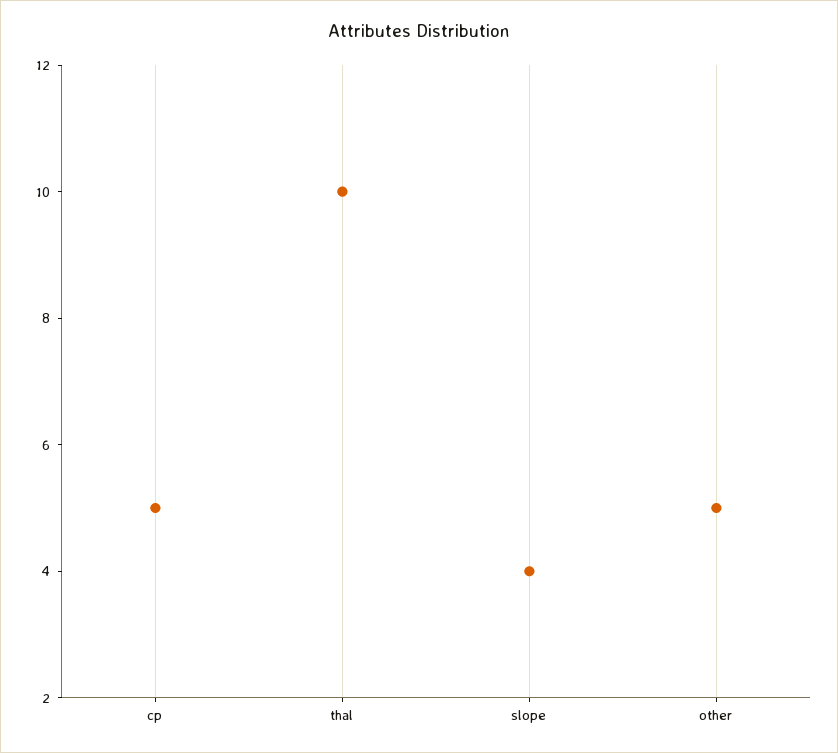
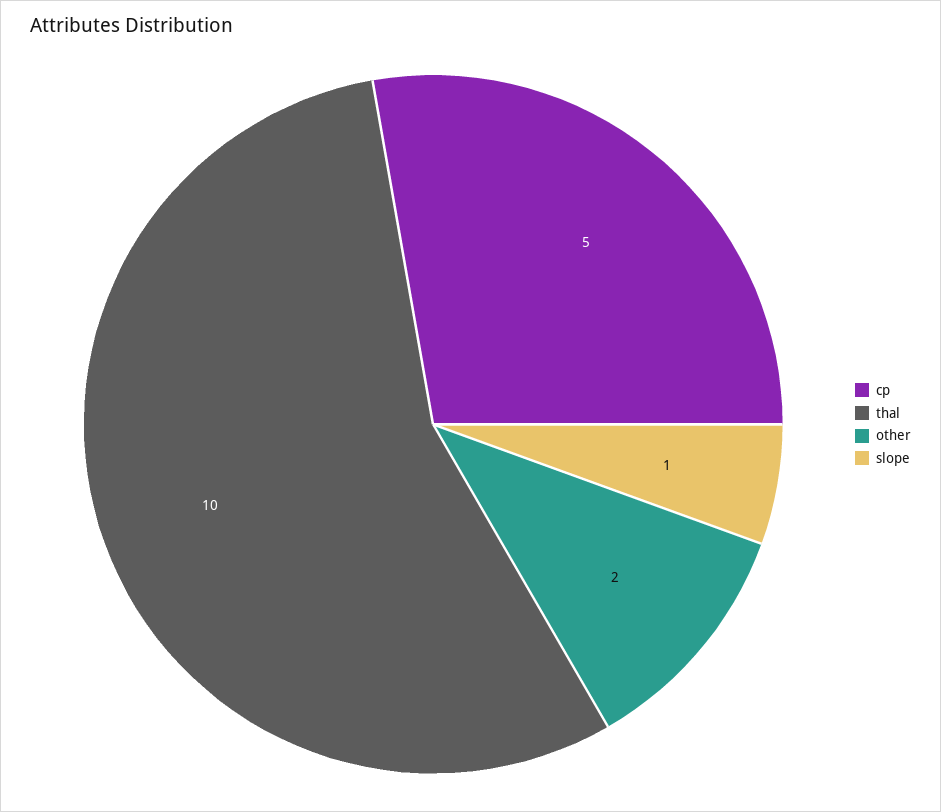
slope: 4 -> 1
other: 5 -> 2

